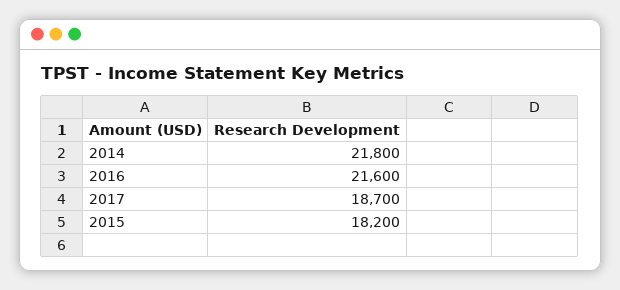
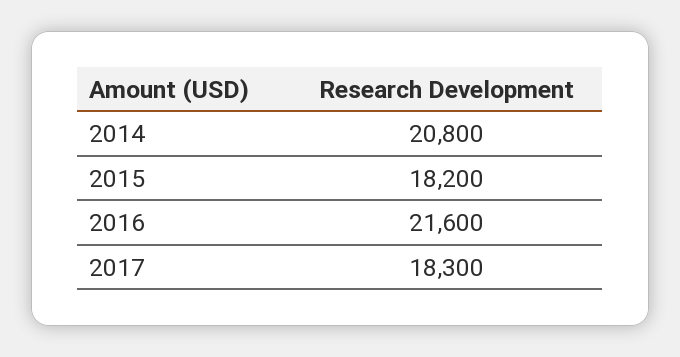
2014: 21800 -> 20800
2017: 18700 -> 18300

